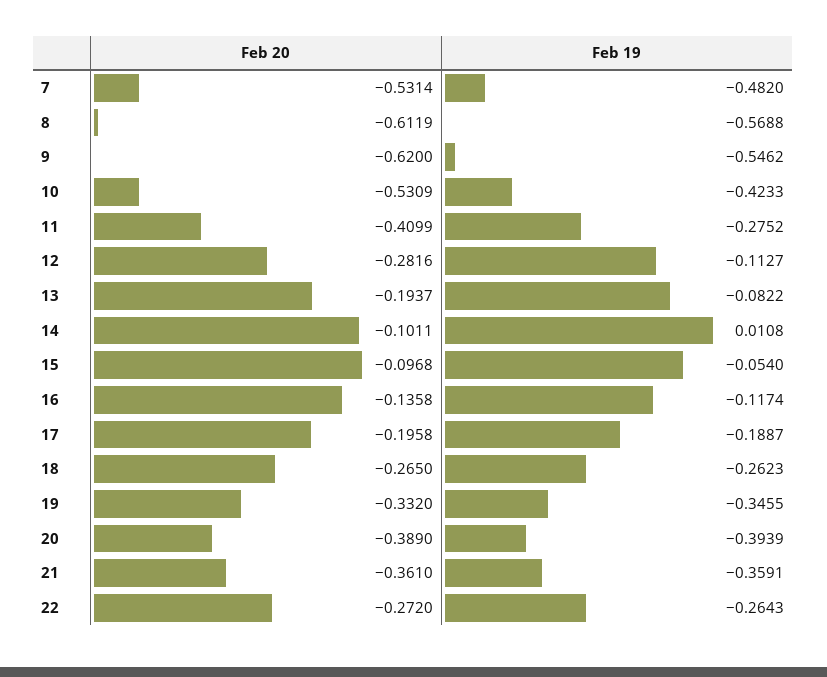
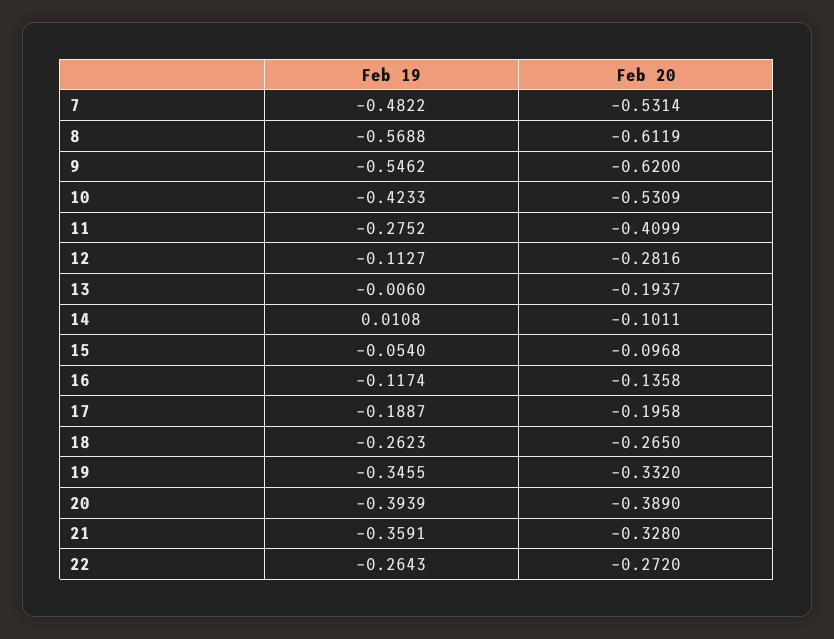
Feb 19, 7: -0.482 -> -0.4822
Feb 19, 13: -0.0822 -> -0.006
Feb 20, 21: -0.361 -> -0.328

